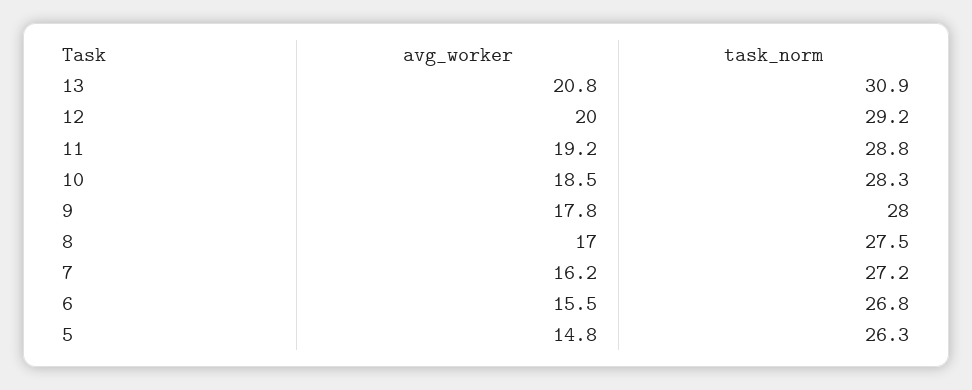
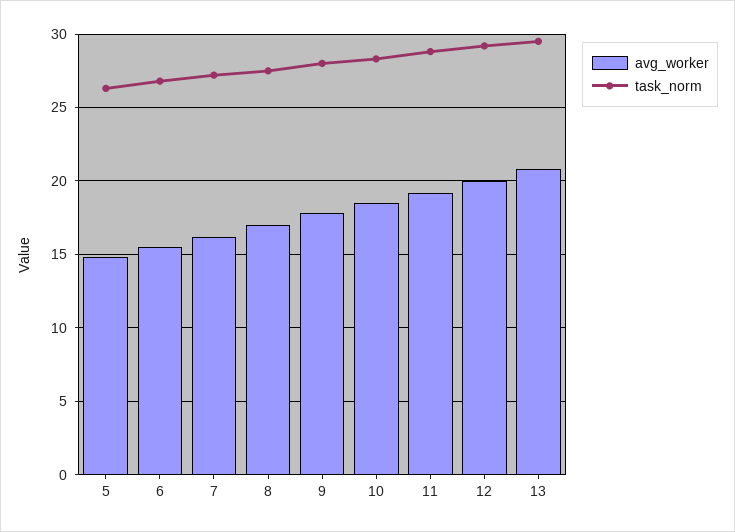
task_norm, 13: 30.9 -> 29.5

